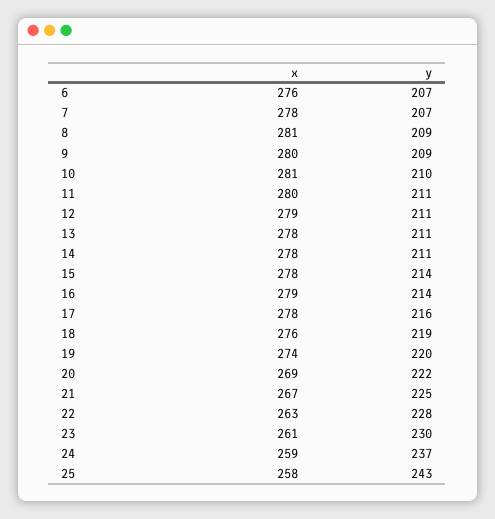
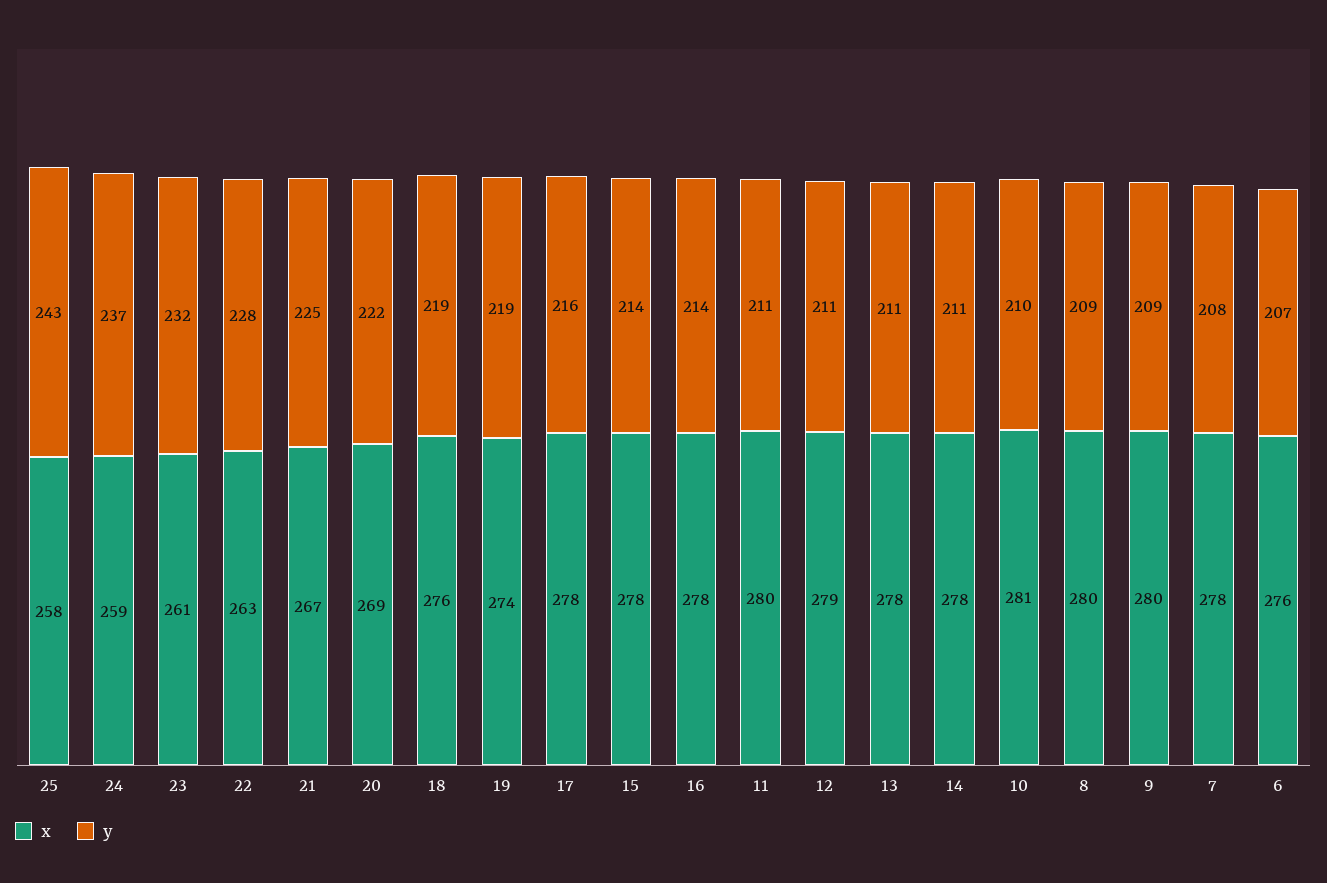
y, 7: 207 -> 208
x, 8: 281 -> 280
x, 16: 279 -> 278
y, 19: 220 -> 219
y, 23: 230 -> 232

